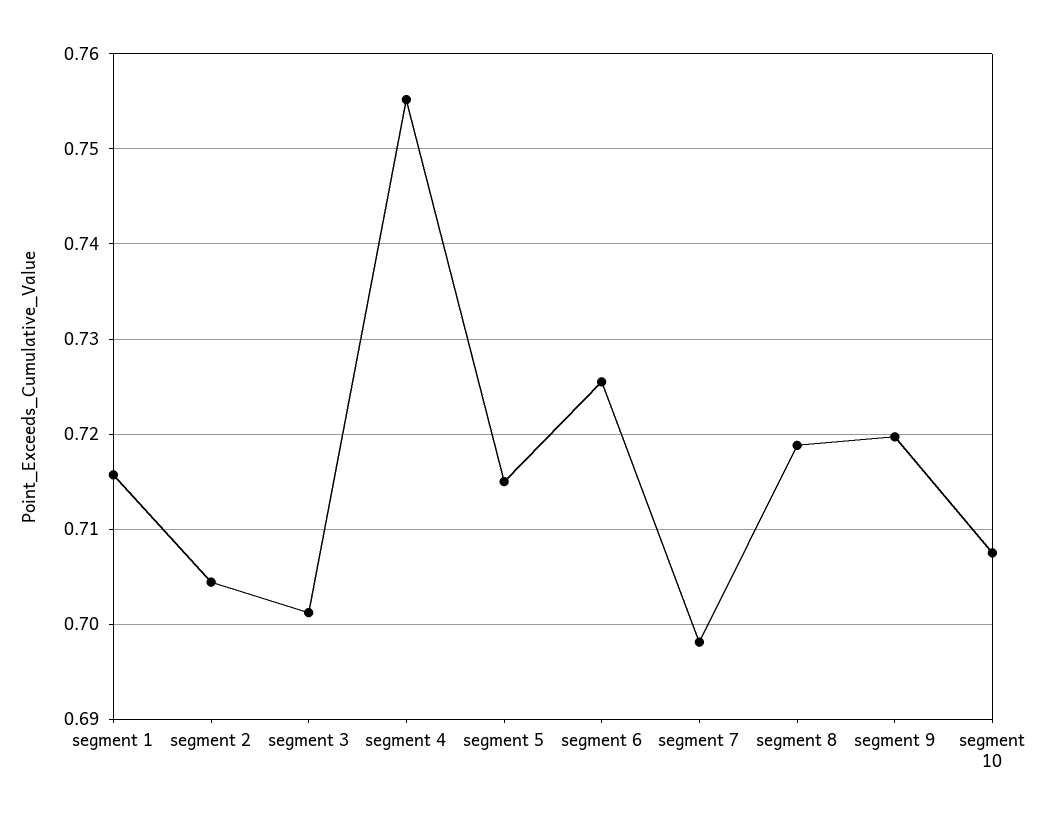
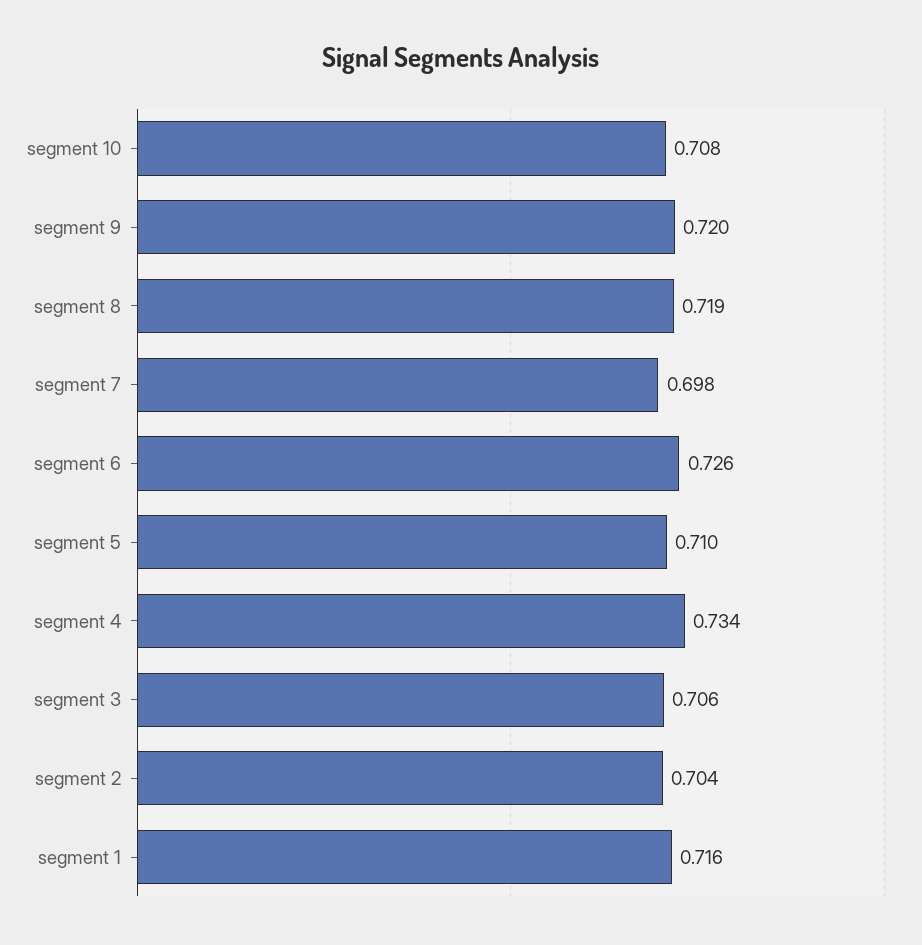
segment 3: 0.701 -> 0.706
segment 4: 0.755 -> 0.734
segment 5: 0.715 -> 0.71

